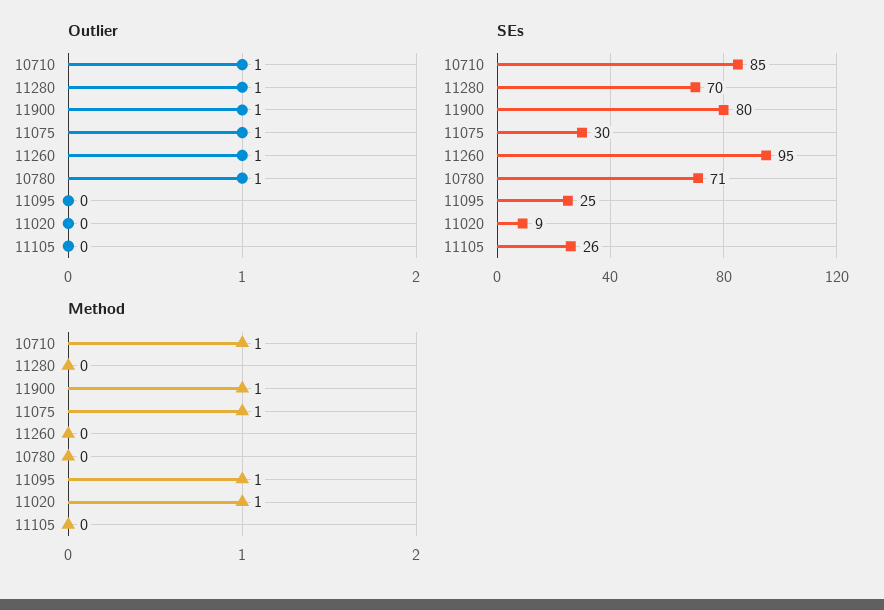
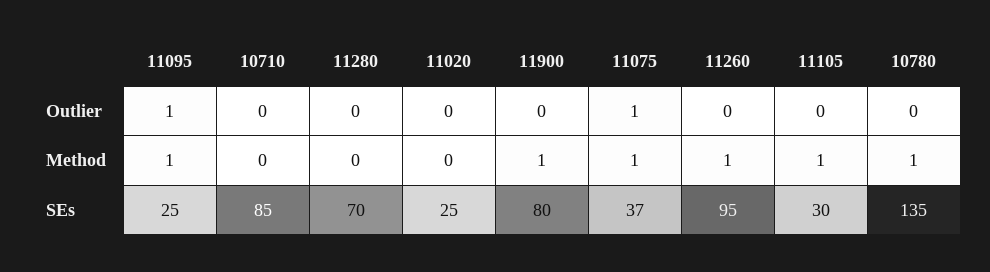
Outlier, 10710: 1 -> 0
Outlier, 11280: 1 -> 0
Outlier, 11900: 1 -> 0
Outlier, 11260: 1 -> 0
Outlier, 10780: 1 -> 0
Outlier, 11095: 0 -> 1
SEs, 11075: 30 -> 37
SEs, 10780: 71 -> 135
SEs, 11020: 9 -> 25
SEs, 11105: 26 -> 30
Method, 10710: 1 -> 0
Method, 11260: 0 -> 1
Method, 10780: 0 -> 1
Method, 11020: 1 -> 0
Method, 11105: 0 -> 1

